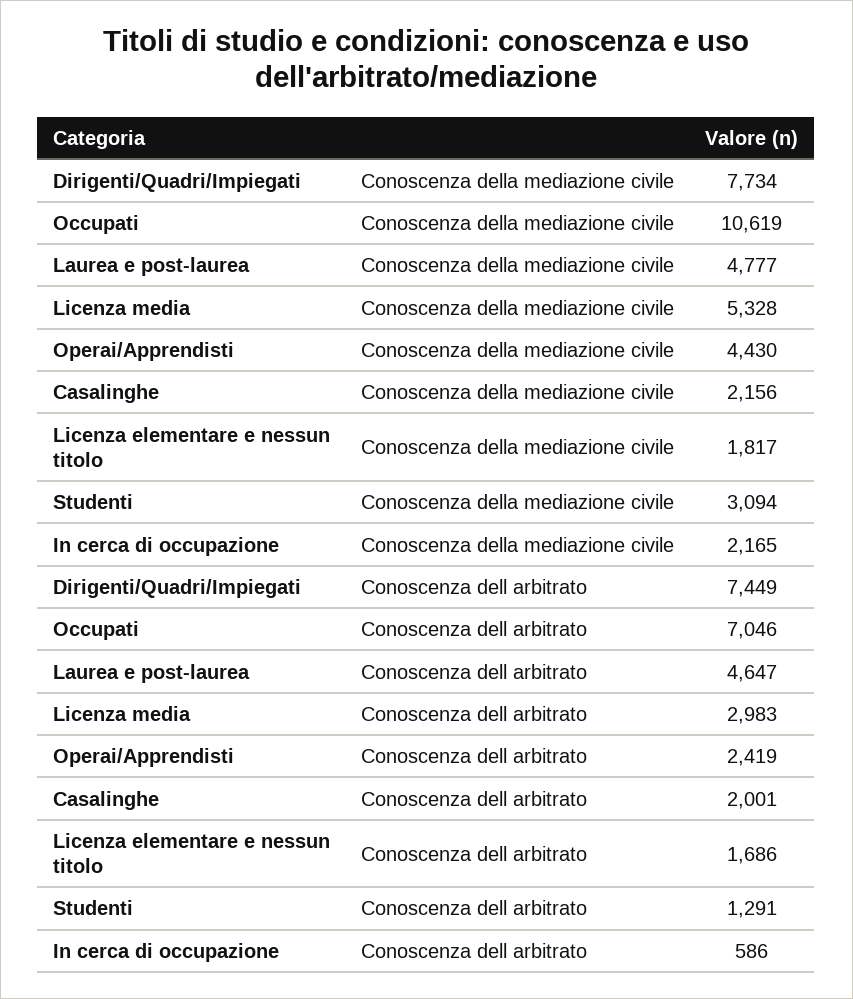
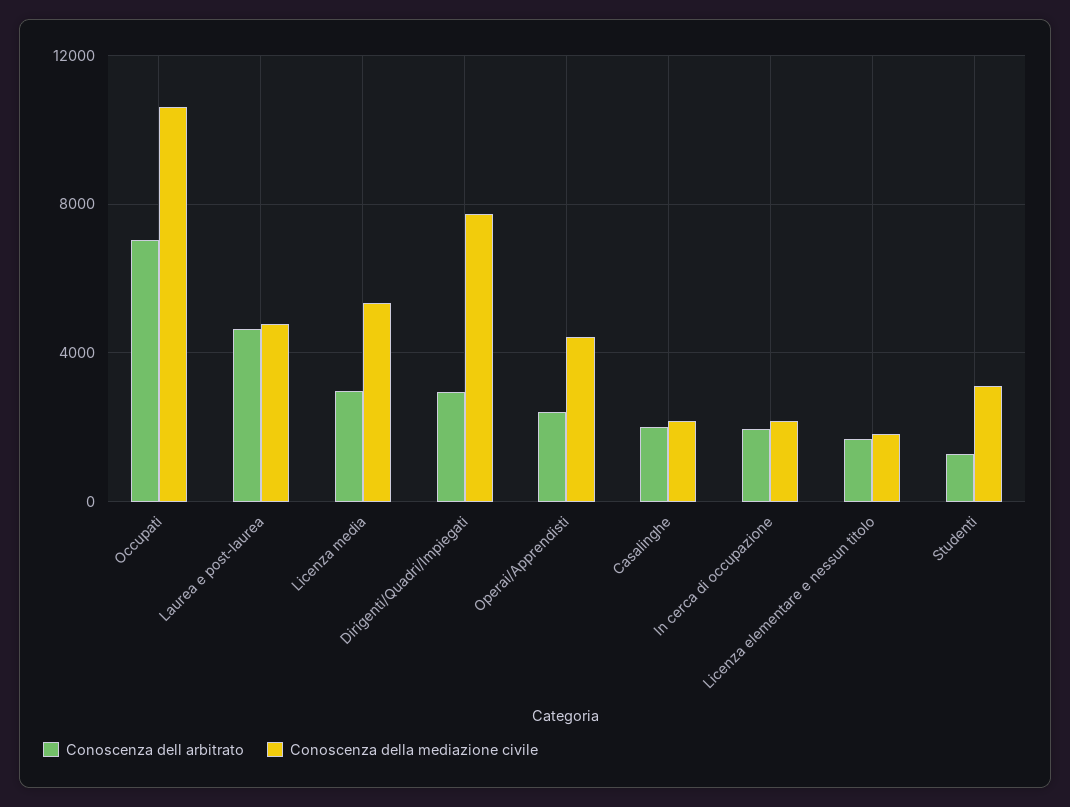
Conoscenza dell arbitrato, Dirigenti/Quadri/Impiegati: 7449 -> 3000
Conoscenza dell arbitrato, In cerca di occupazione: 586 -> 2000

